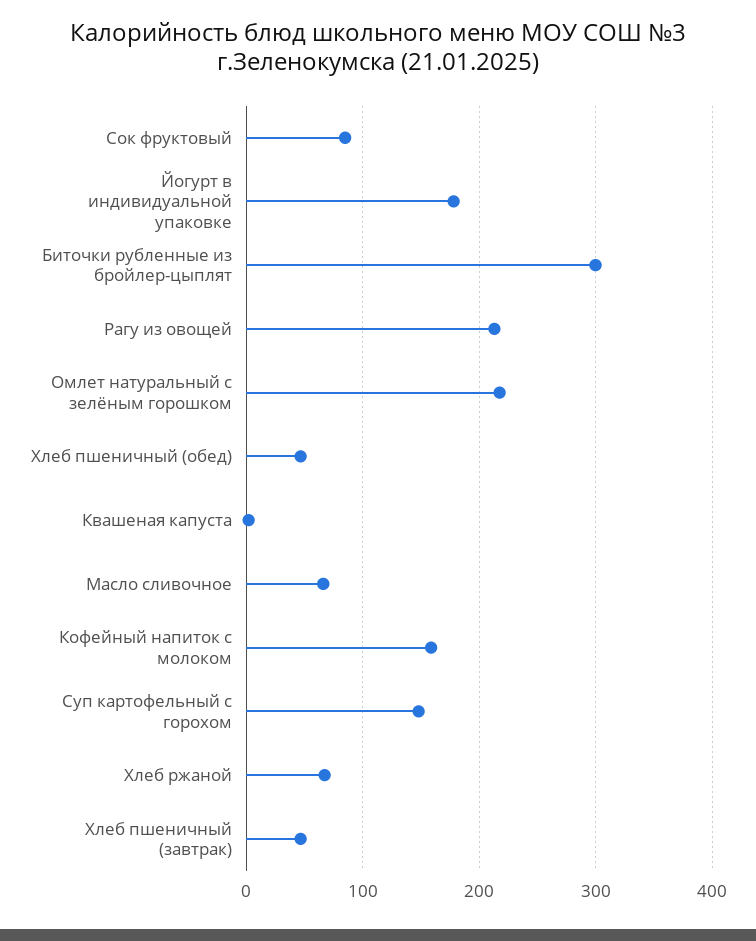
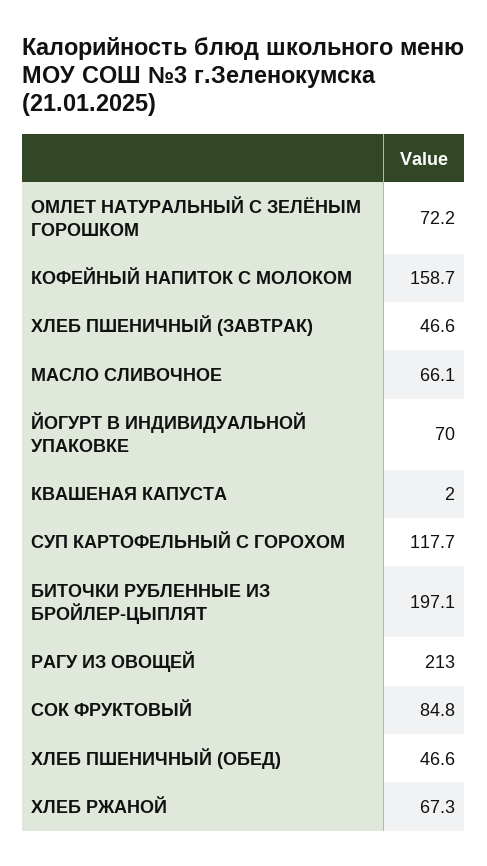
Йогурт в индивидуальной упаковке: 180 -> 70
Биточки рубленные из бройлер-цыплят: 300 -> 197.1
Омлет натуральный с зелёным горошком: 220 -> 72.2
Суп картофельный с горохом: 150 -> 117.7

